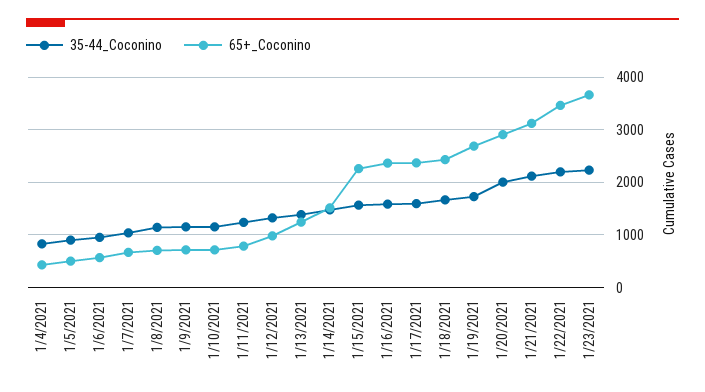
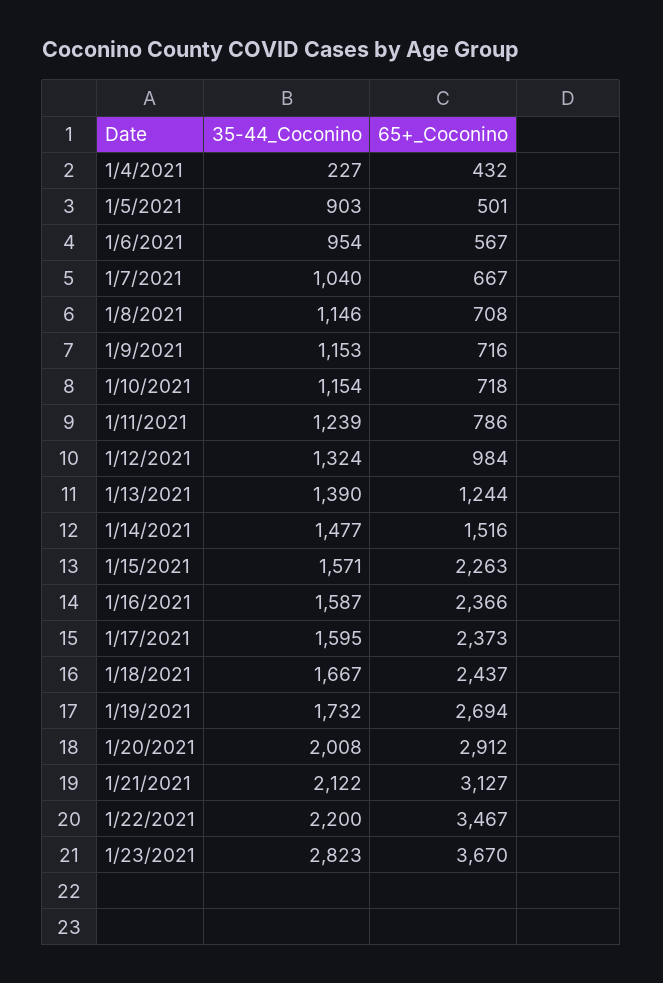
35-44_Coconino, 1/4/2021: 800 -> 227
35-44_Coconino, 1/23/2021: 2200 -> 2823

